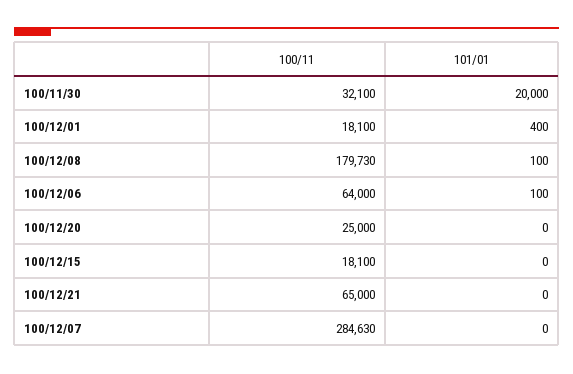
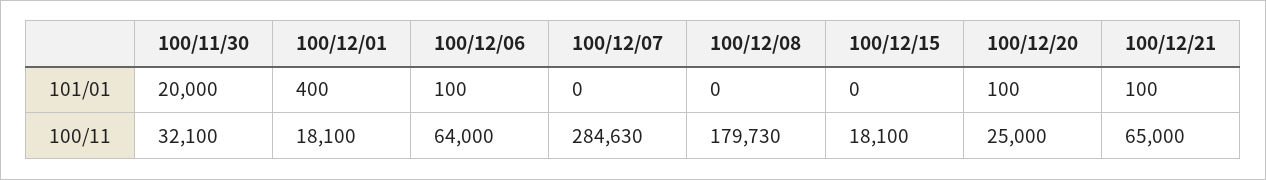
101/01, 100/12/08: 100 -> 0
101/01, 100/12/20: 0 -> 100
101/01, 100/12/21: 0 -> 100

